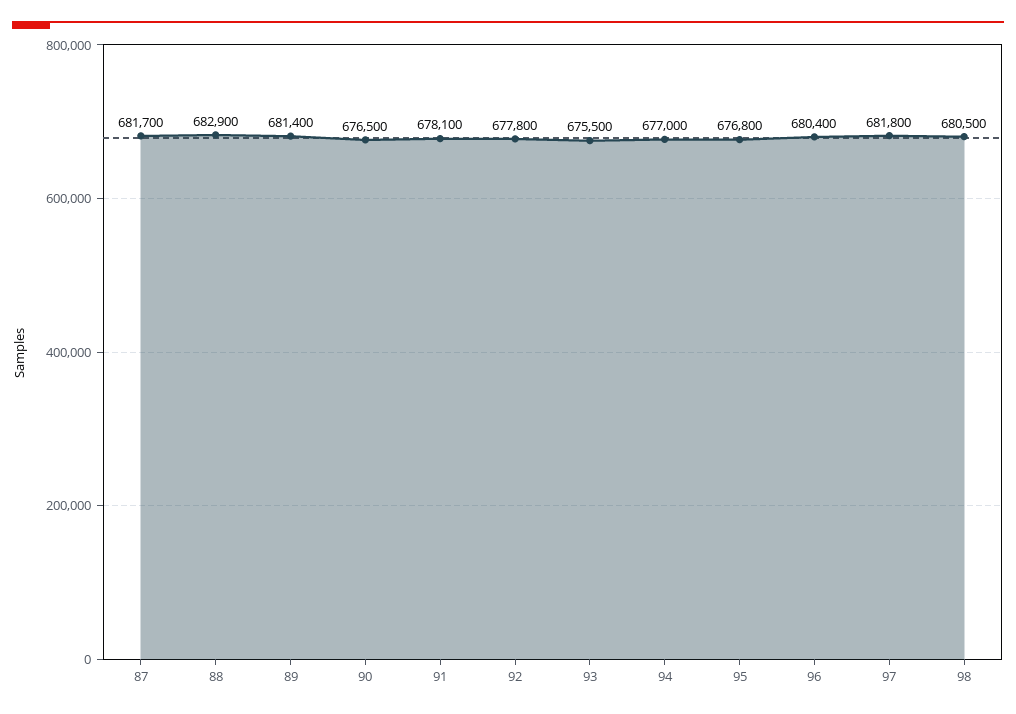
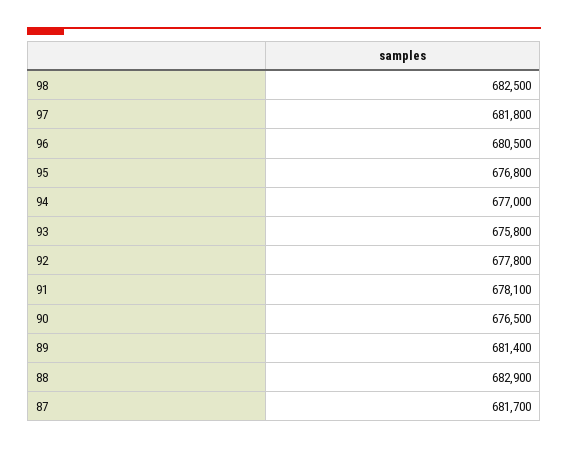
93: 675500 -> 675800
96: 680400 -> 680500
98: 680500 -> 682500

